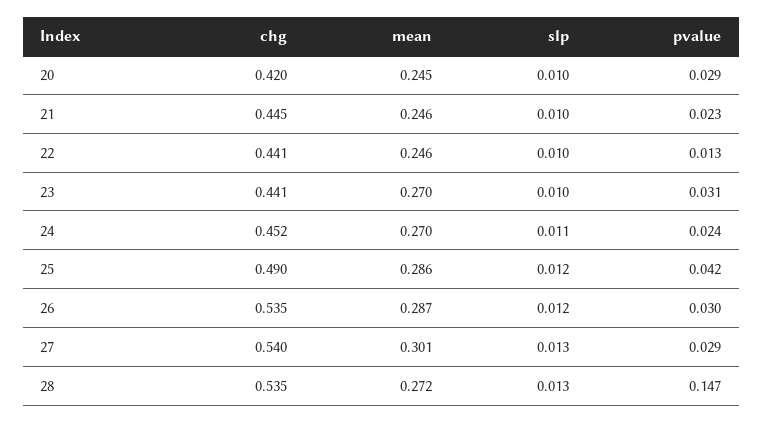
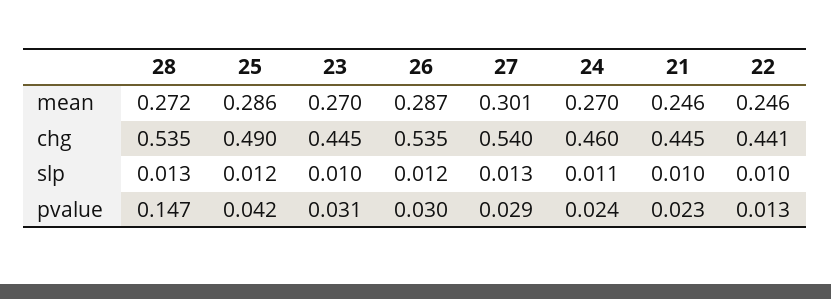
chg, 20: 0.42 -> none
mean, 20: 0.245 -> none
slp, 20: 0.01 -> none
pvalue, 20: 0.029 -> none
chg, 23: 0.441 -> 0.445
chg, 24: 0.452 -> 0.46

